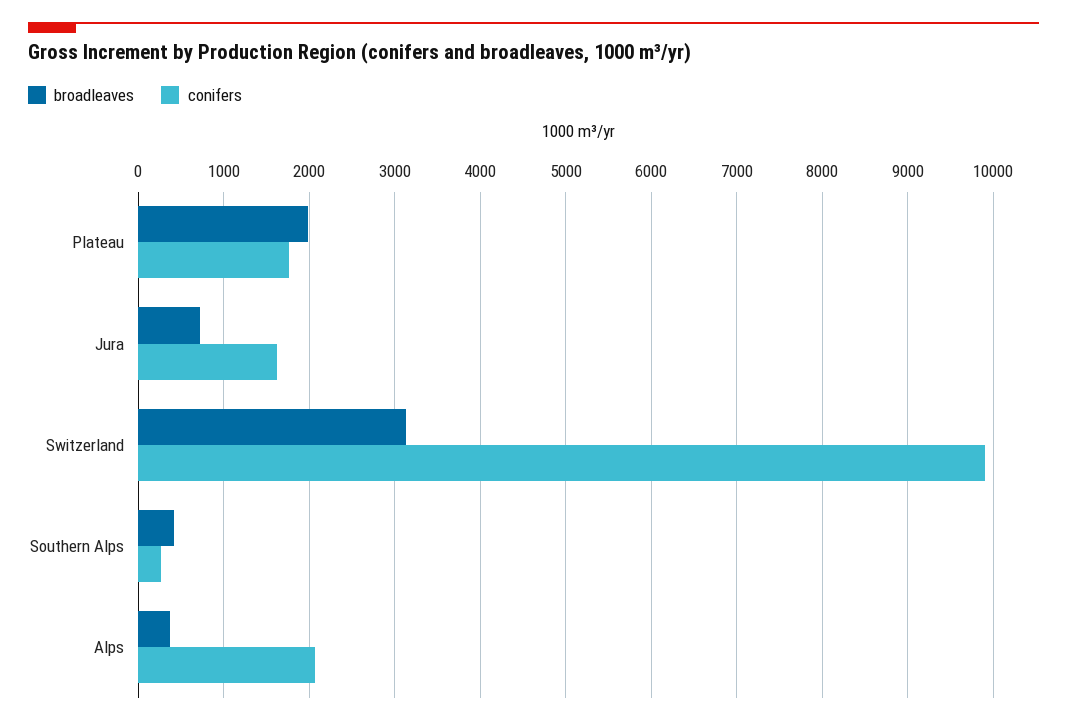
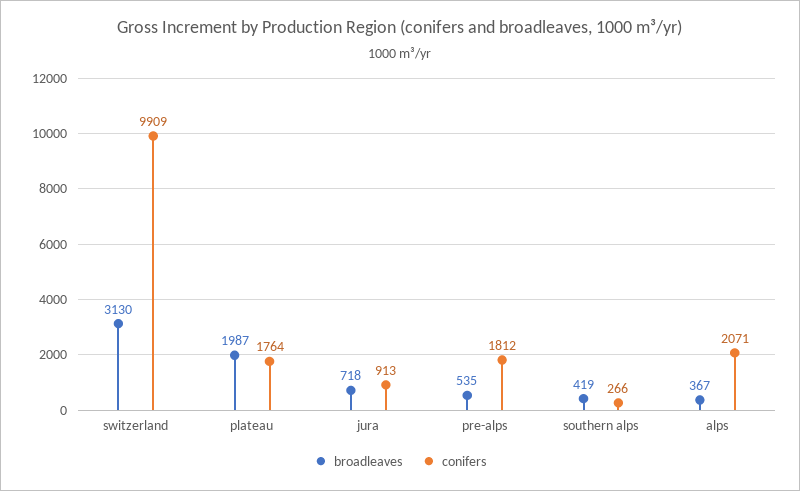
conifers, Jura: 1600 -> 913
broadleaves, pre-alps: none -> 535
conifers, pre-alps: none -> 1812

